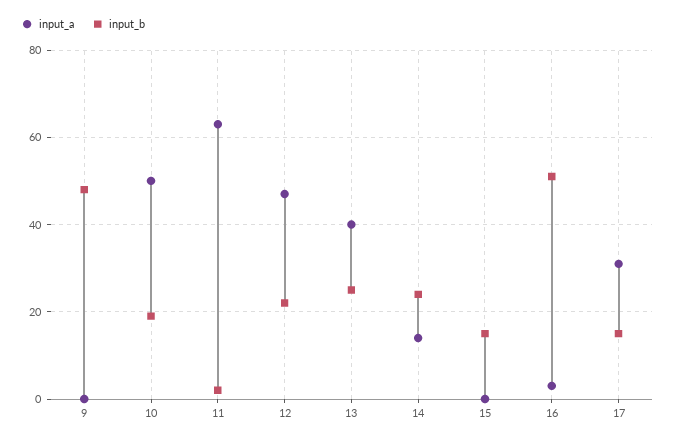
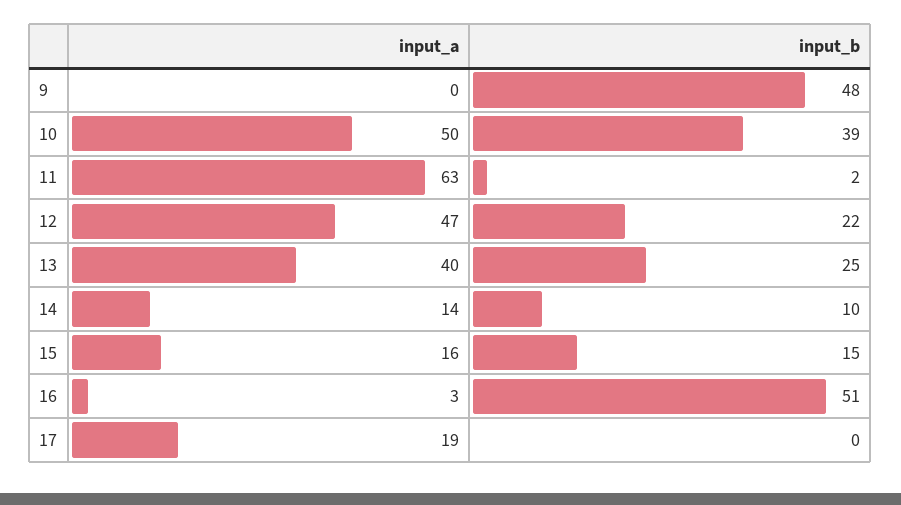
input_b, 10: 20 -> 39
input_b, 14: 25 -> 10
input_a, 15: 0 -> 16
input_a, 17: 30 -> 19
input_b, 17: 15 -> 0

